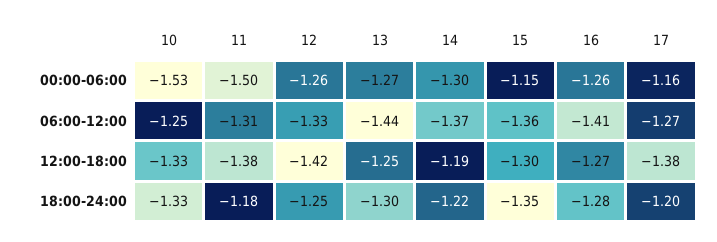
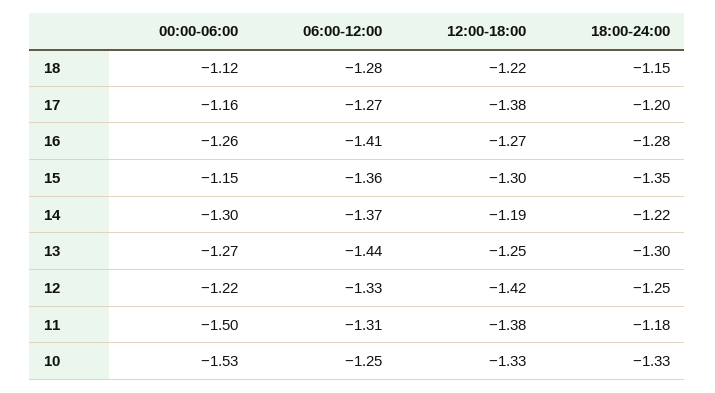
12, 00:00-06:00: -1.26 -> -1.22
18, 00:00-06:00: none -> -1.12
18, 06:00-12:00: none -> -1.28
18, 12:00-18:00: none -> -1.22
18, 18:00-24:00: none -> -1.15

